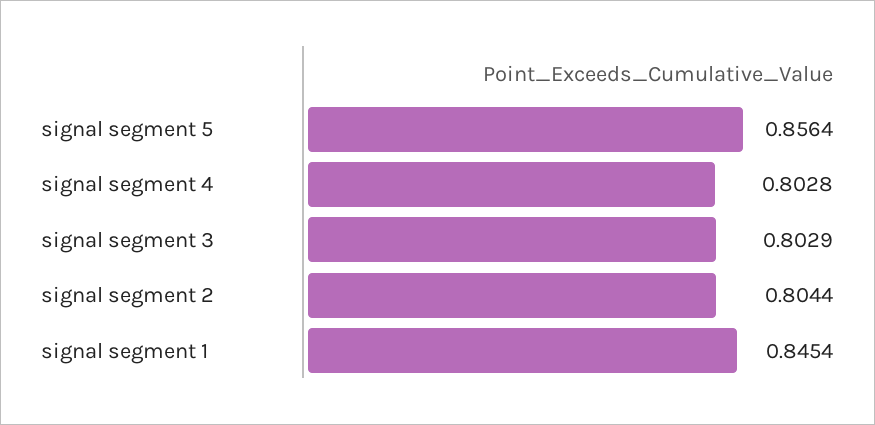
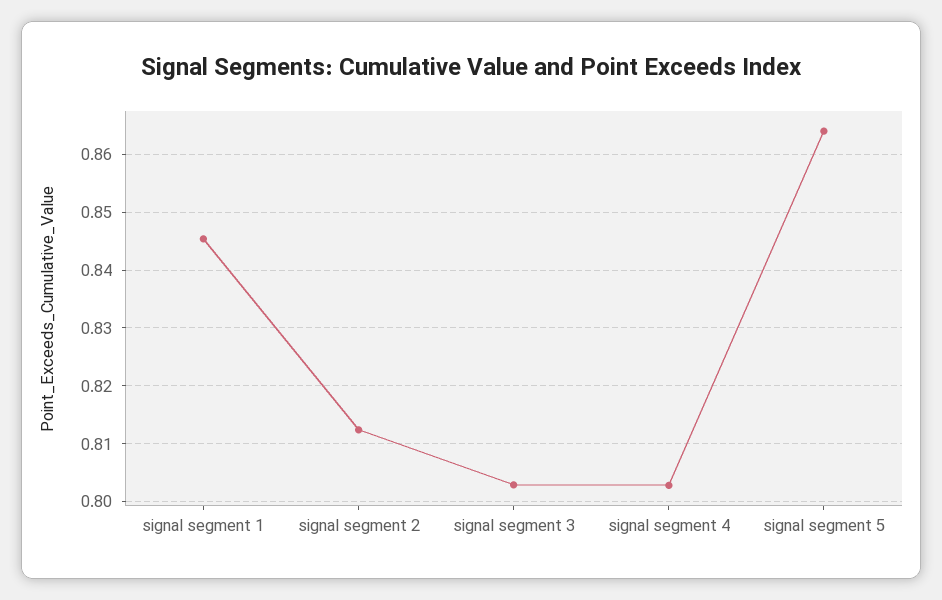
signal segment 5: 0.8564 -> 0.864
signal segment 2: 0.8044 -> 0.812

